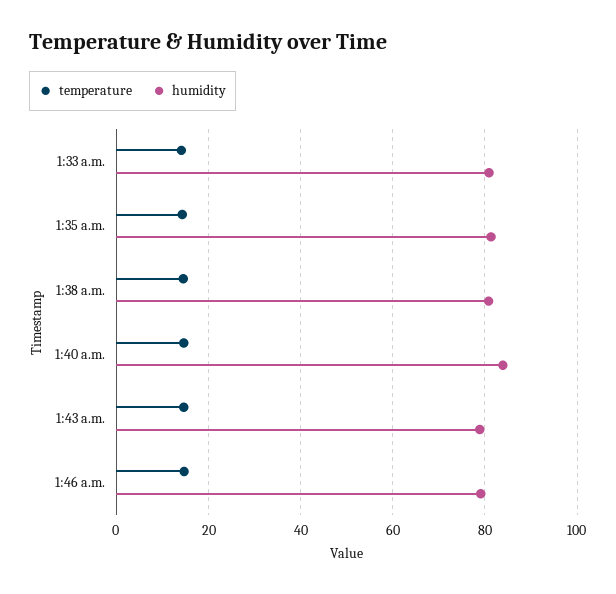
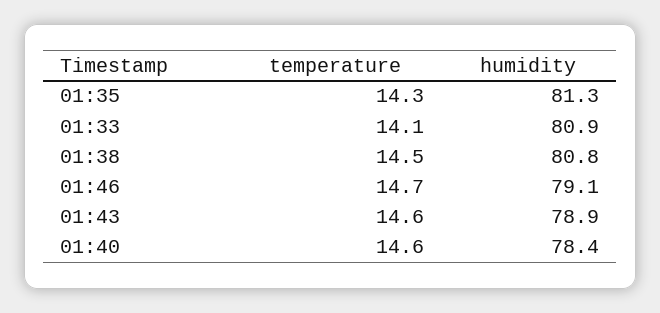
humidity, 1:40 a.m.: 84 -> 78.4

